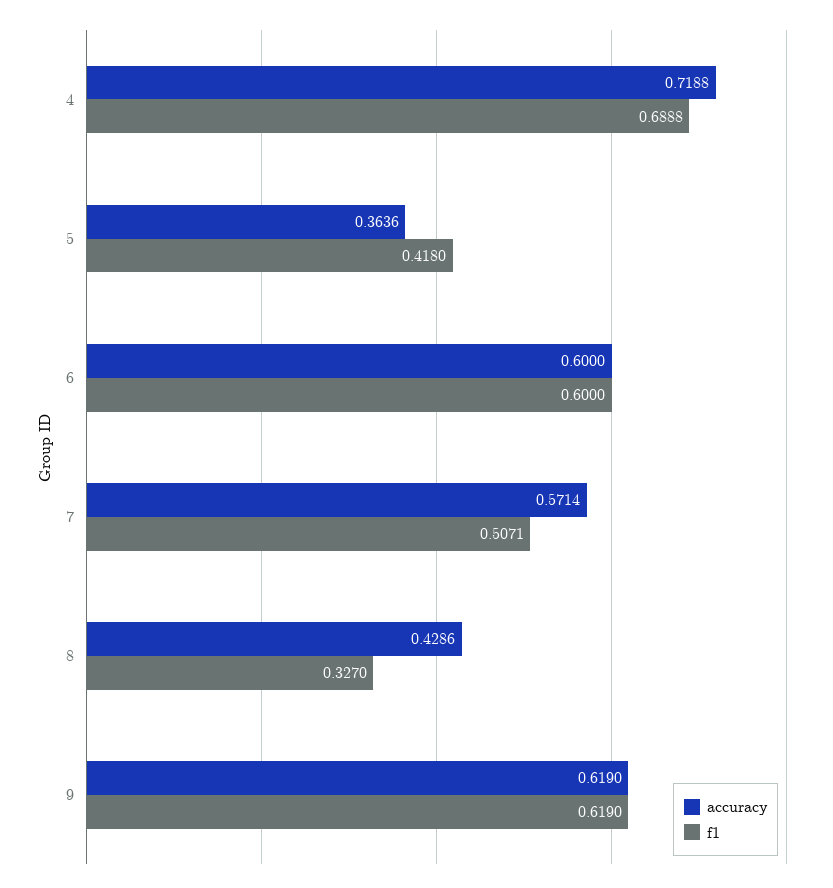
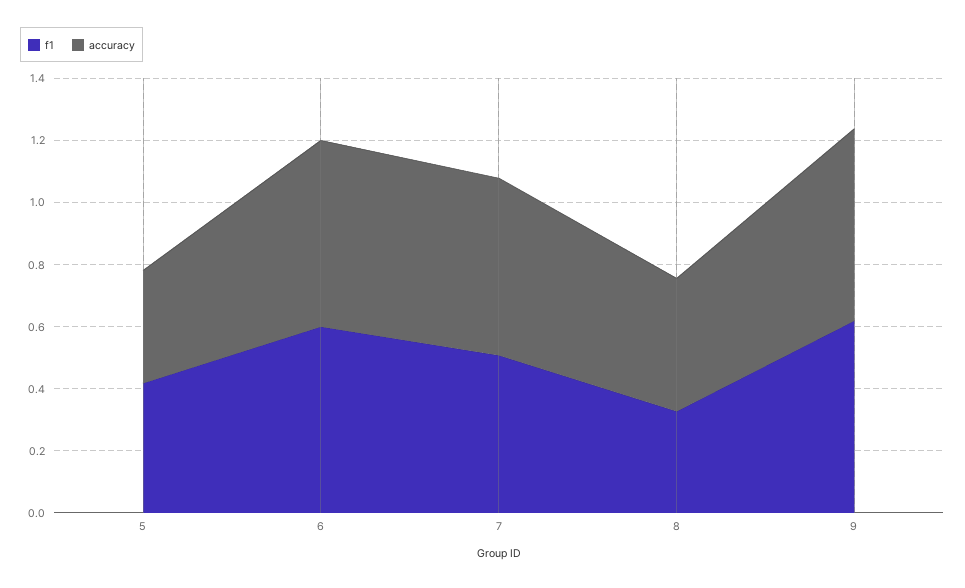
accuracy, 4: 0.7188 -> none
f1, 4: 0.6888 -> none

